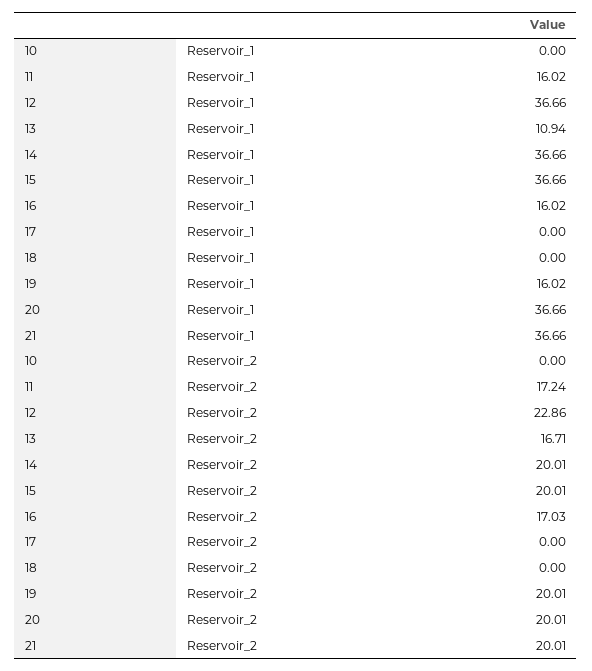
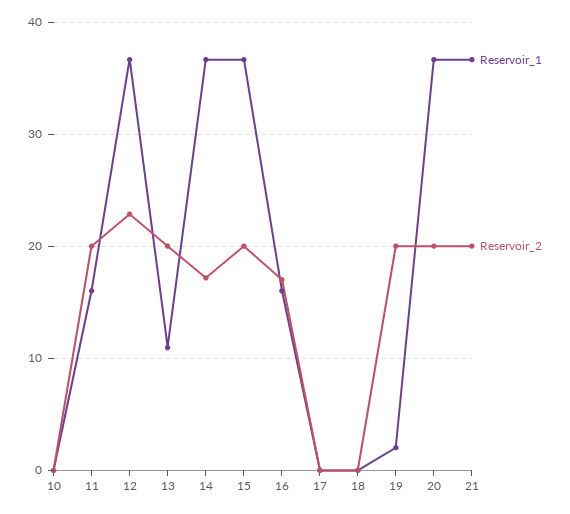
Reservoir_1, 19: 16.02 -> 2
Reservoir_2, 11: 17.24 -> 20
Reservoir_2, 13: 16.71 -> 20
Reservoir_2, 14: 20.01 -> 17

